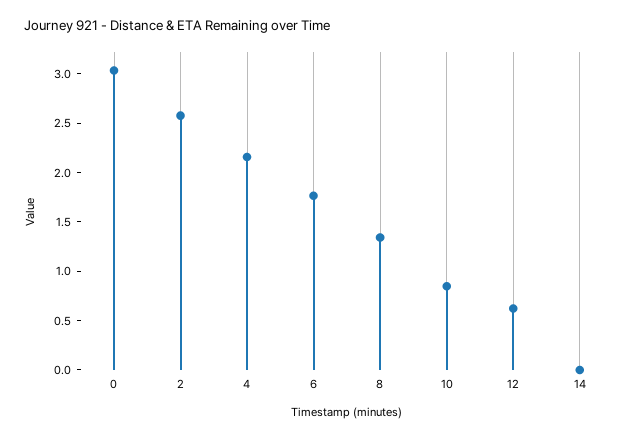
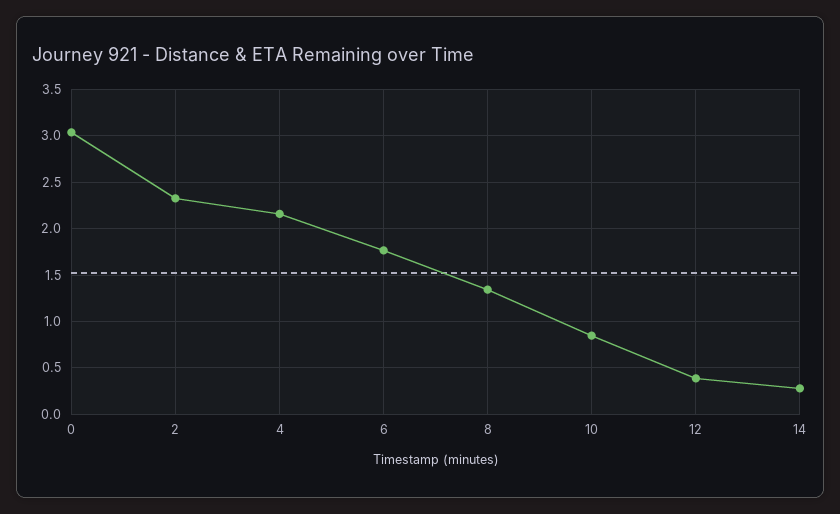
2: 2.6 -> 2.3
12: 0.6 -> 0.4
14: 0 -> 0.3

